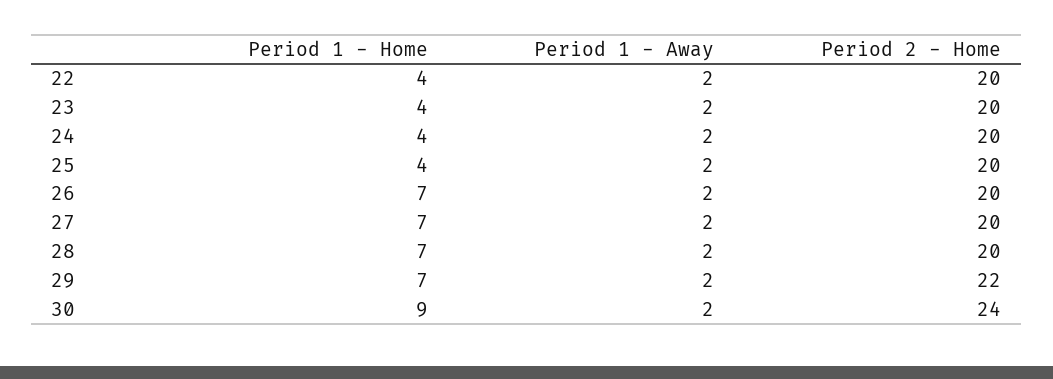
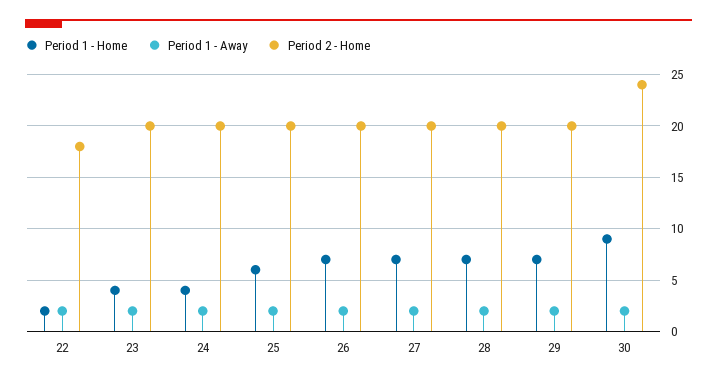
Period 1 - Home, 22: 4 -> 2
Period 2 - Home, 22: 20 -> 18
Period 1 - Home, 25: 4 -> 6
Period 2 - Home, 29: 22 -> 20

